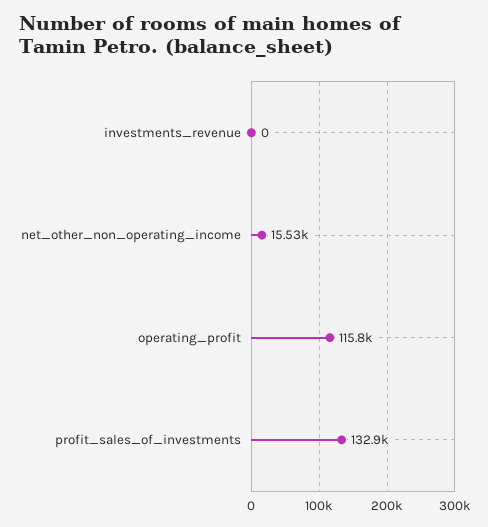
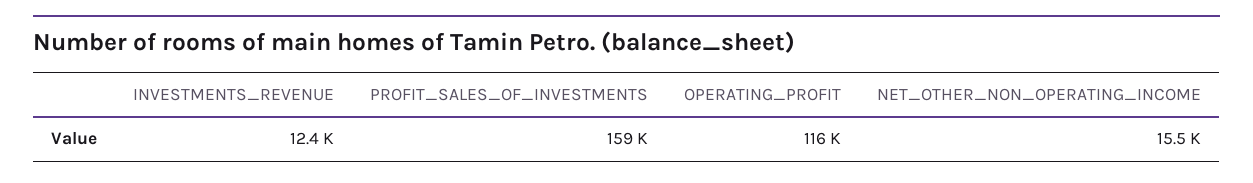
investments_revenue: 0 -> 12400
profit_sales_of_investments: 132900 -> 159000

